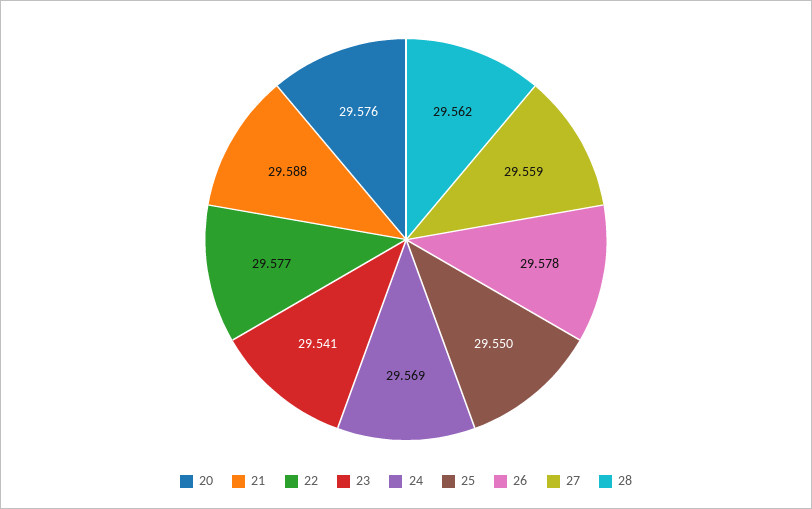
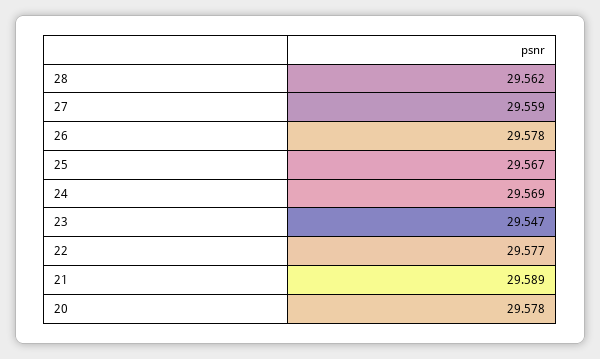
20: 29.576 -> 29.578
21: 29.588 -> 29.589
23: 29.541 -> 29.547
25: 29.55 -> 29.567

